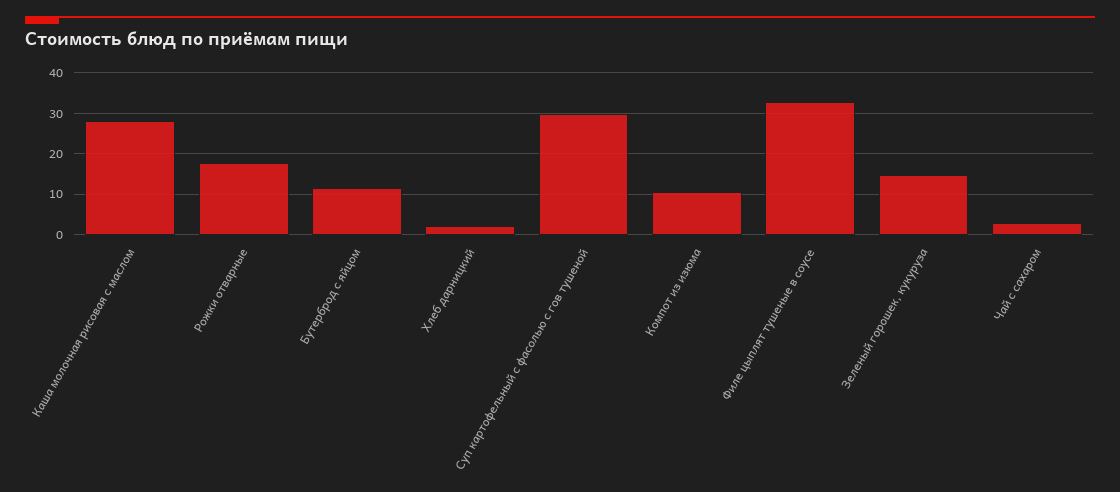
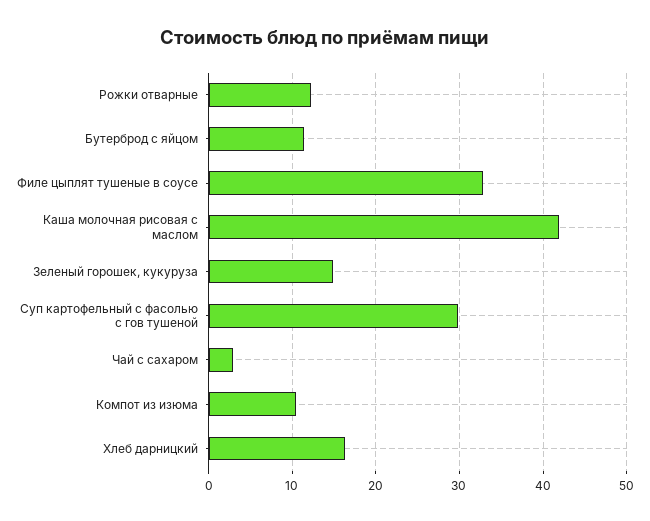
Каша молочная рисовая с маслом: 28 -> 42
Рожки отварные: 18 -> 12
Хлеб дарницкий: 2 -> 16

